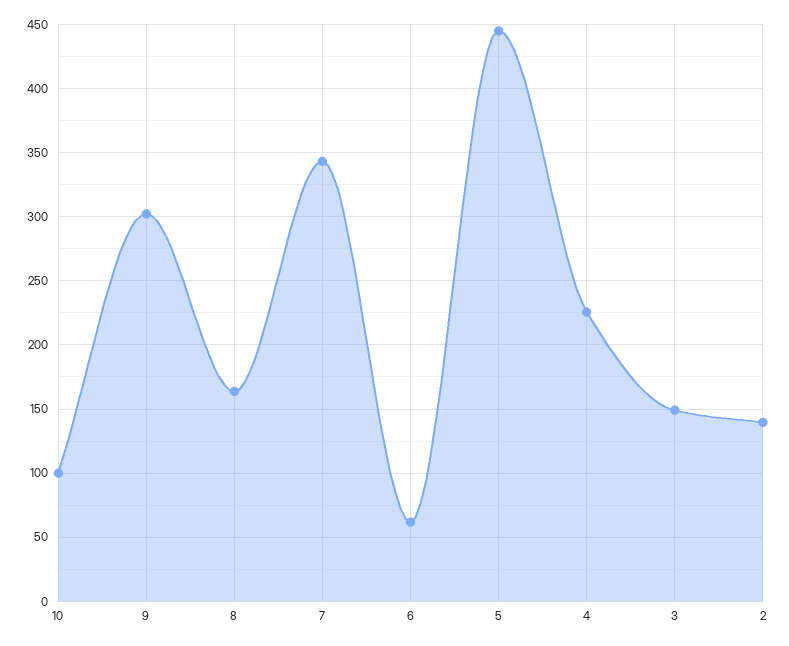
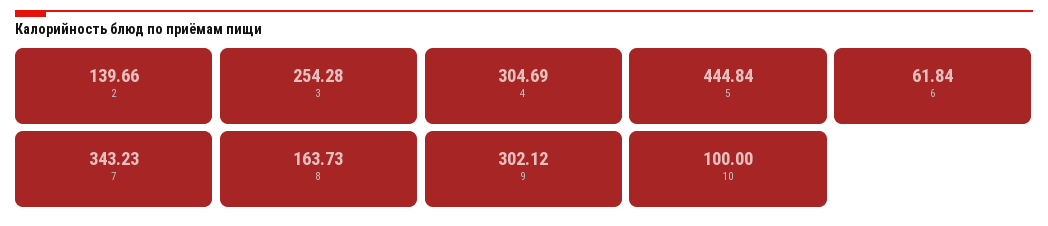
4: 225 -> 304.69
3: 150 -> 254.28

